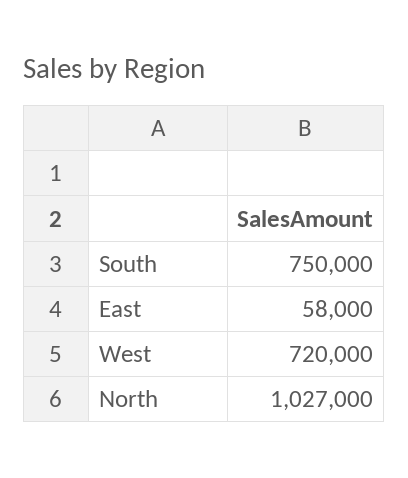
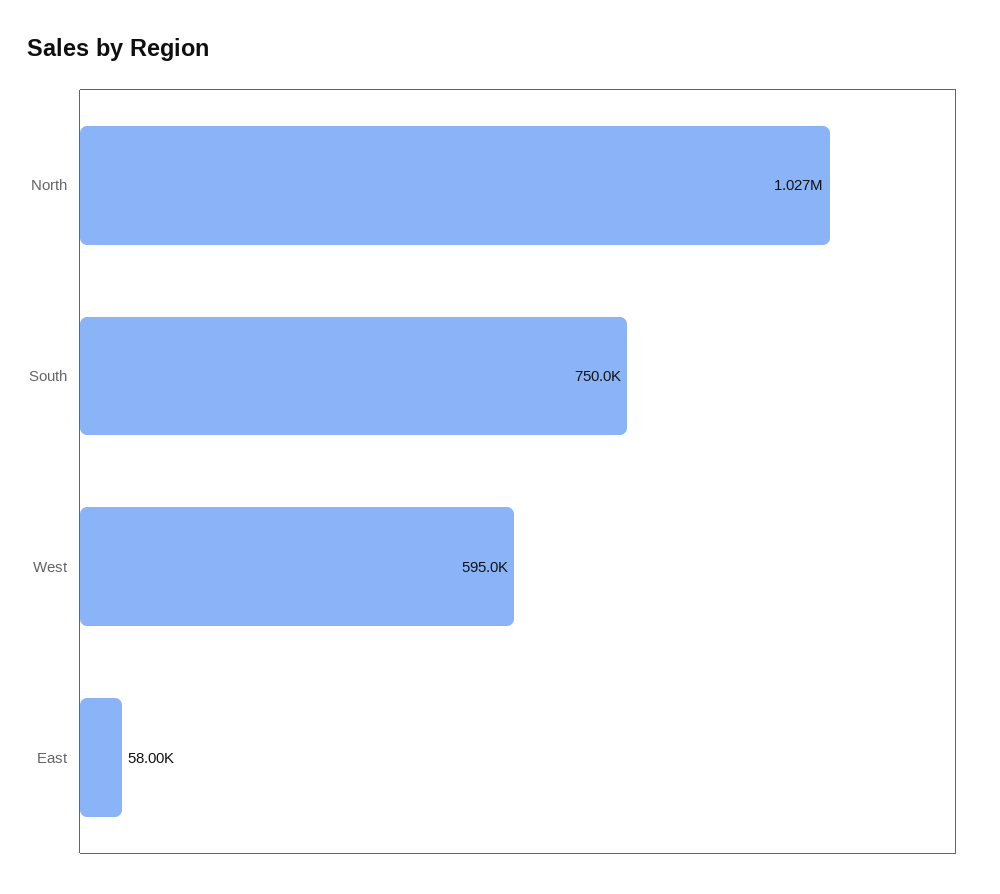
West: 720000 -> 595000

